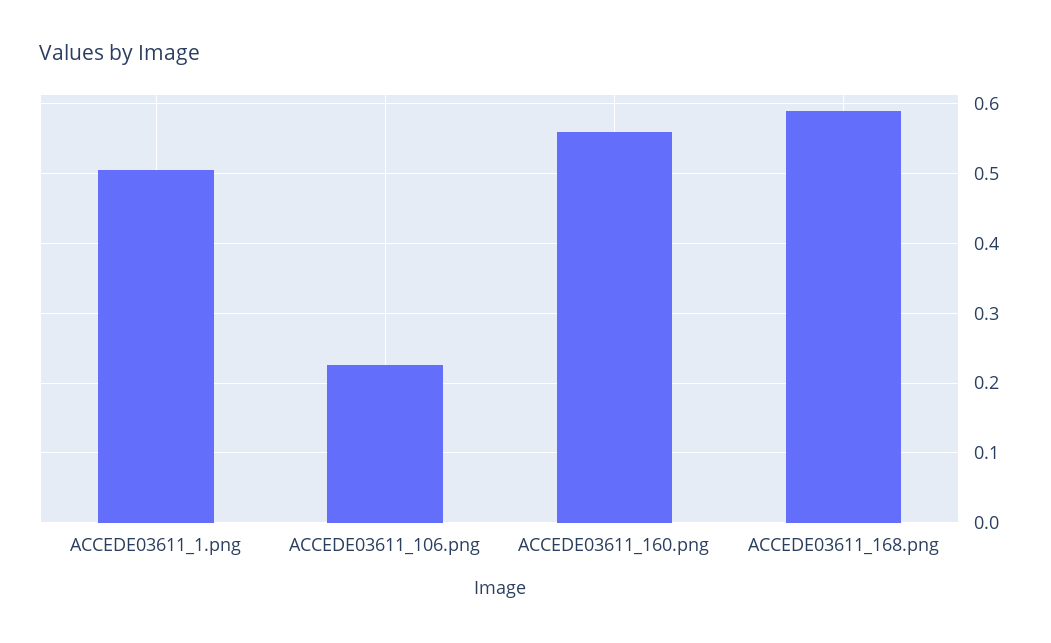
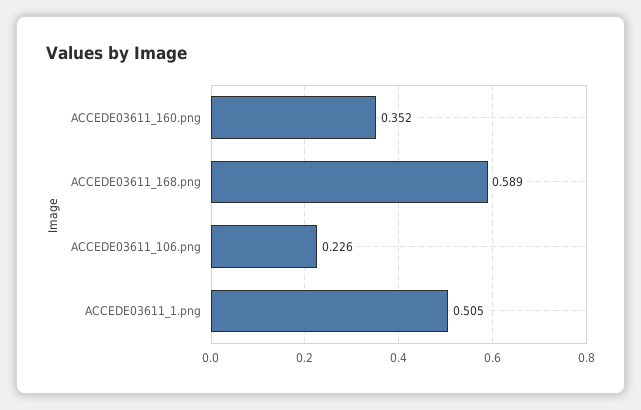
ACCEDE03611_160.png: 0.56 -> 0.352

